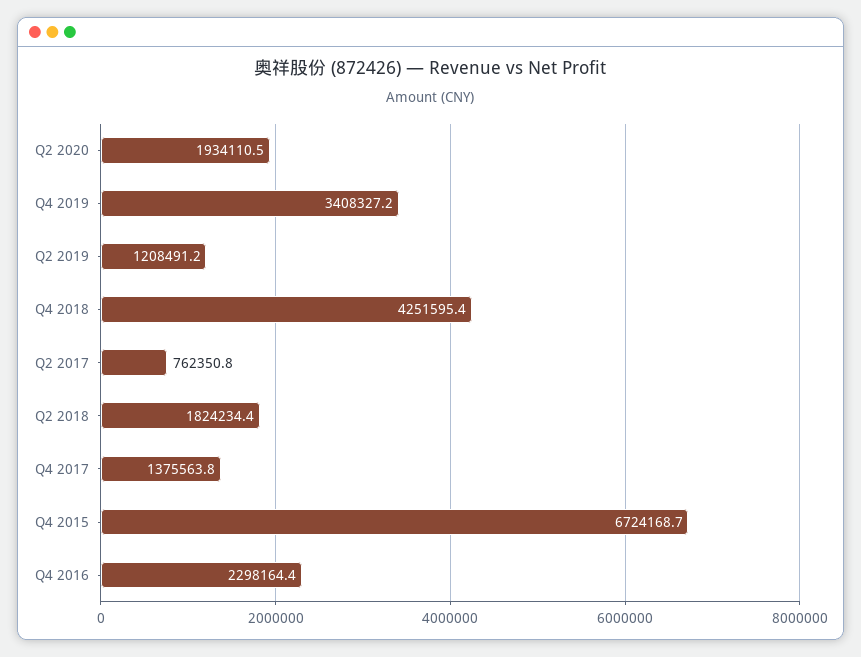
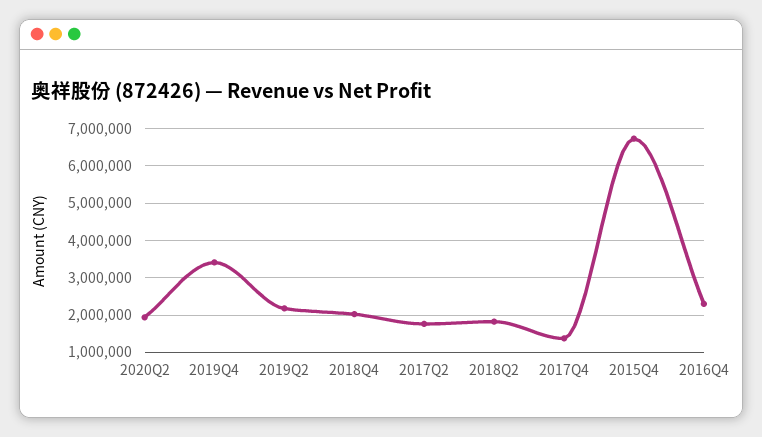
Q2 2019: 1208491.2 -> 2200000
Q4 2018: 4251595.4 -> 2000000
Q2 2017: 762350.8 -> 1800000

